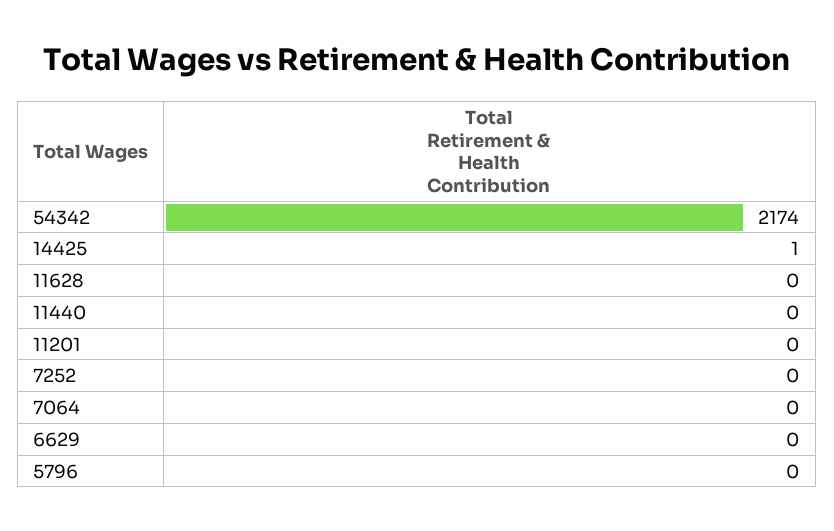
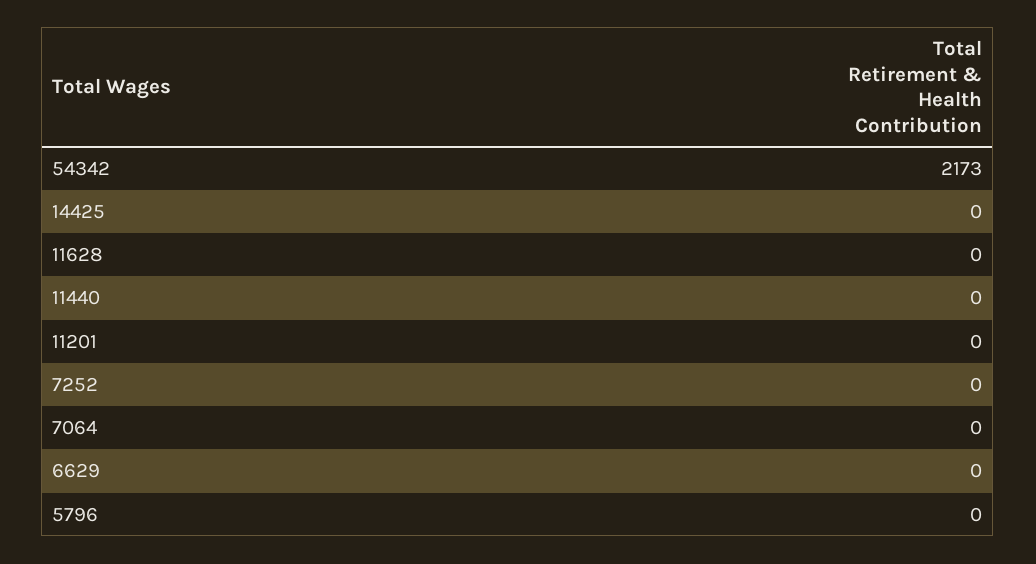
54342: 2174 -> 2173
14425: 1 -> 0

